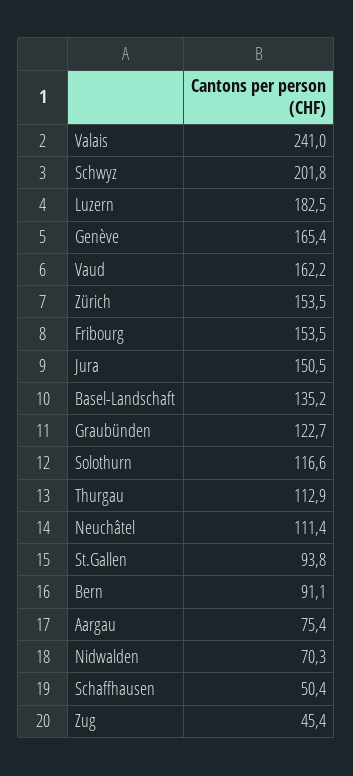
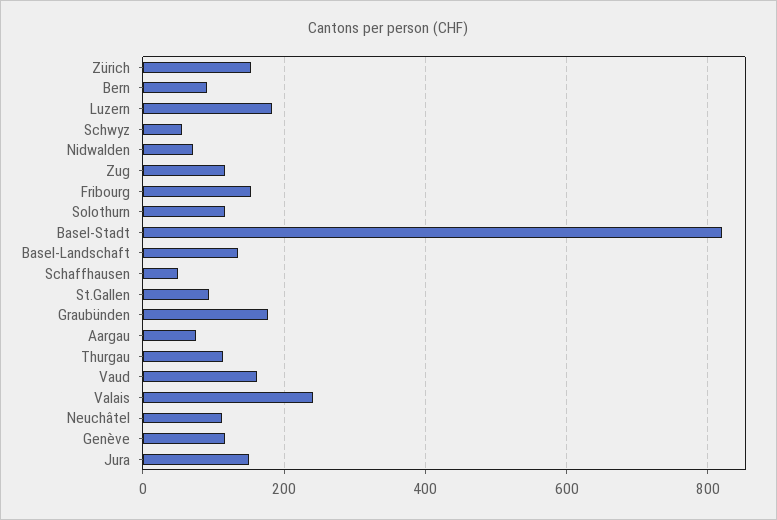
Schwyz: 201.8 -> 60
Genève: 165.4 -> 120
Graubünden: 122.7 -> 180
Zug: 45.4 -> 120
Basel-Stadt: none -> 820

